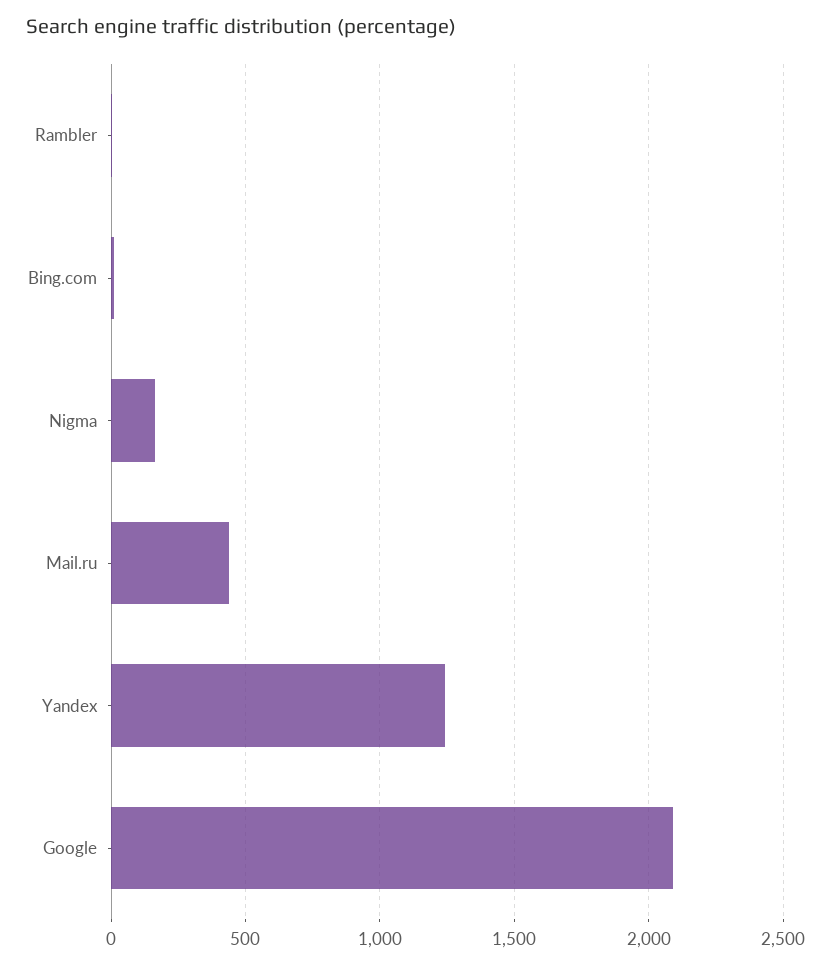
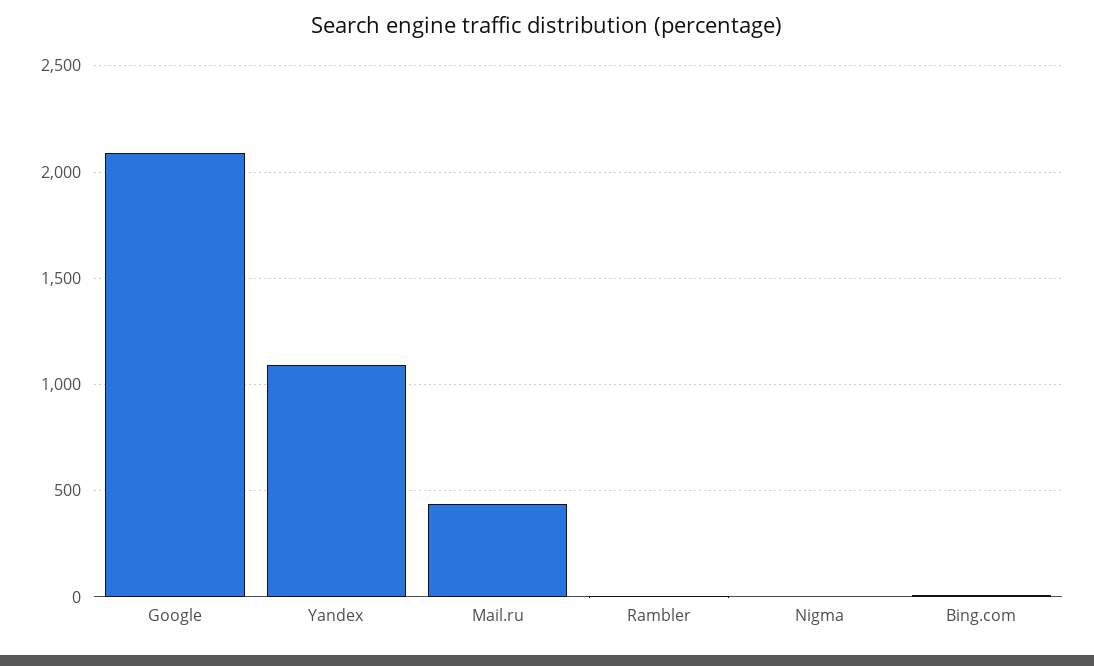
Nigma: 150 -> 0
Yandex: 1250 -> 1100

